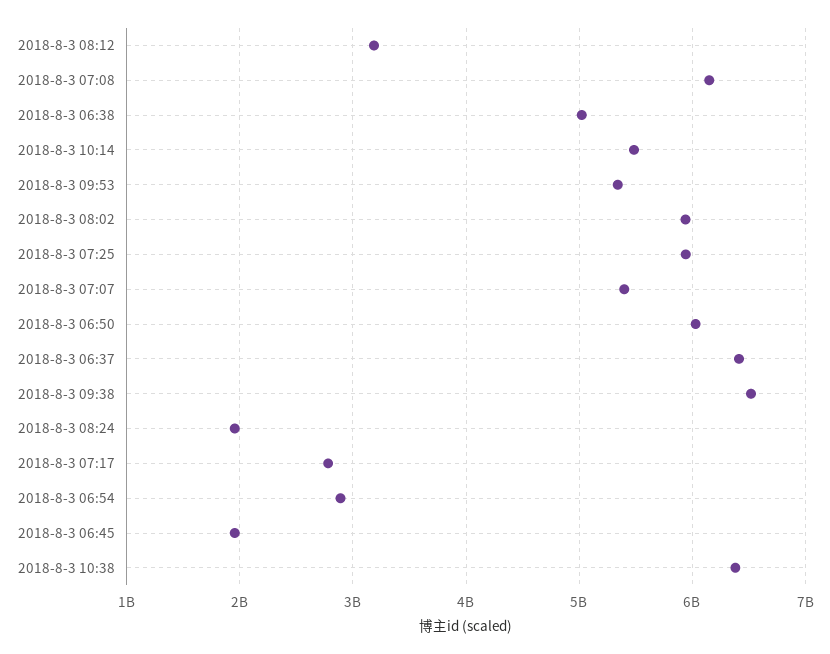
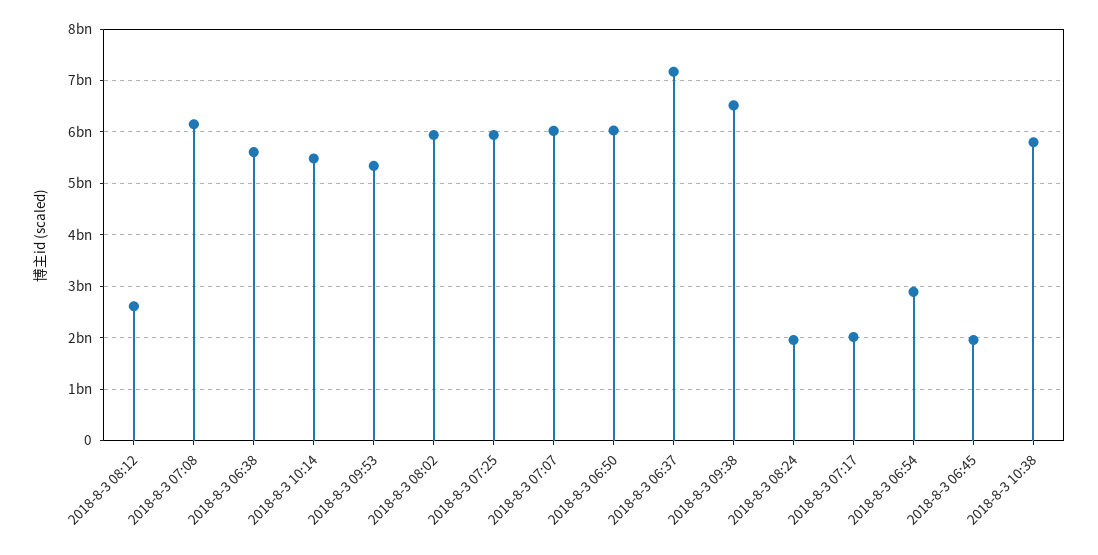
2018-8-3 08:12: 3200000000 -> 2600000000
2018-8-3 06:38: 5000000000 -> 5600000000
2018-8-3 07:07: 5400000000 -> 6000000000
2018-8-3 06:37: 6400000000 -> 7200000000
2018-8-3 07:17: 2800000000 -> 2000000000
2018-8-3 10:38: 6400000000 -> 5800000000

